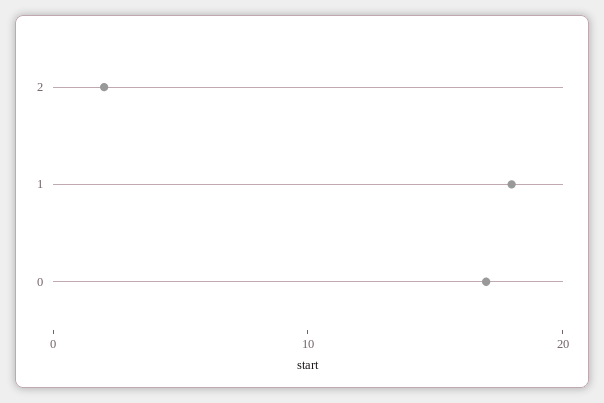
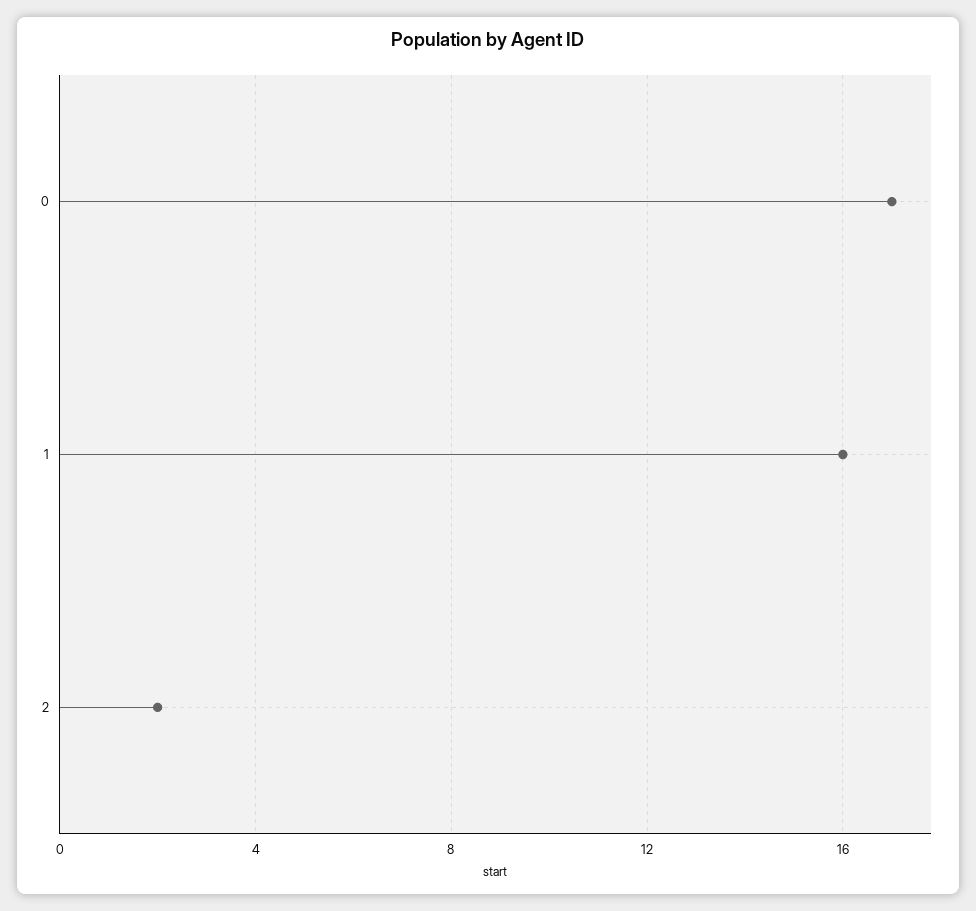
1: 18 -> 16

